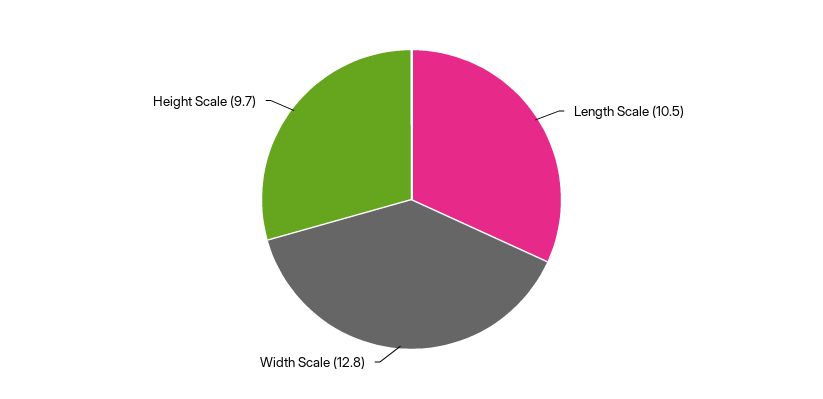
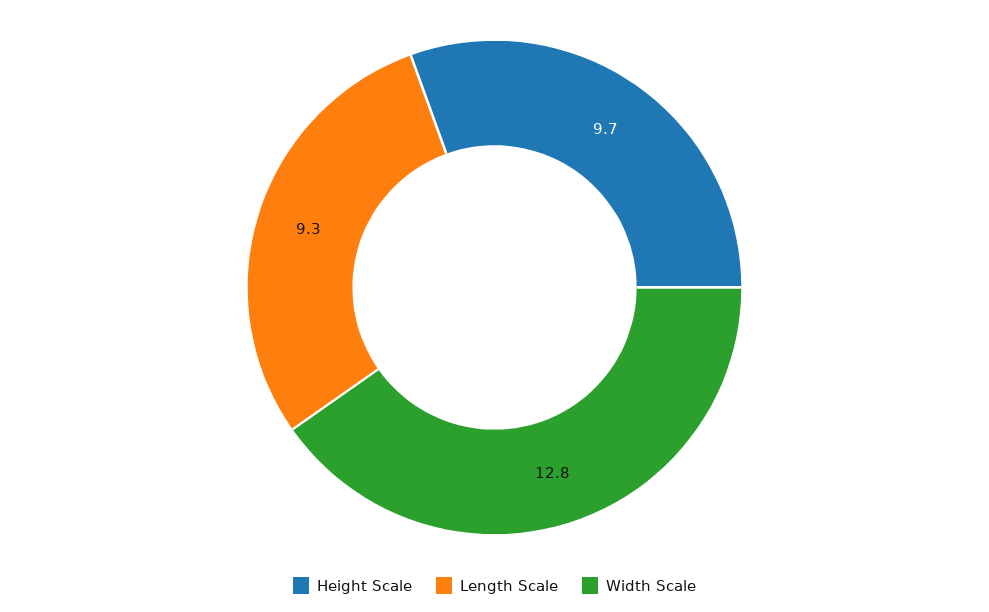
Length Scale: 10.5 -> 9.3

